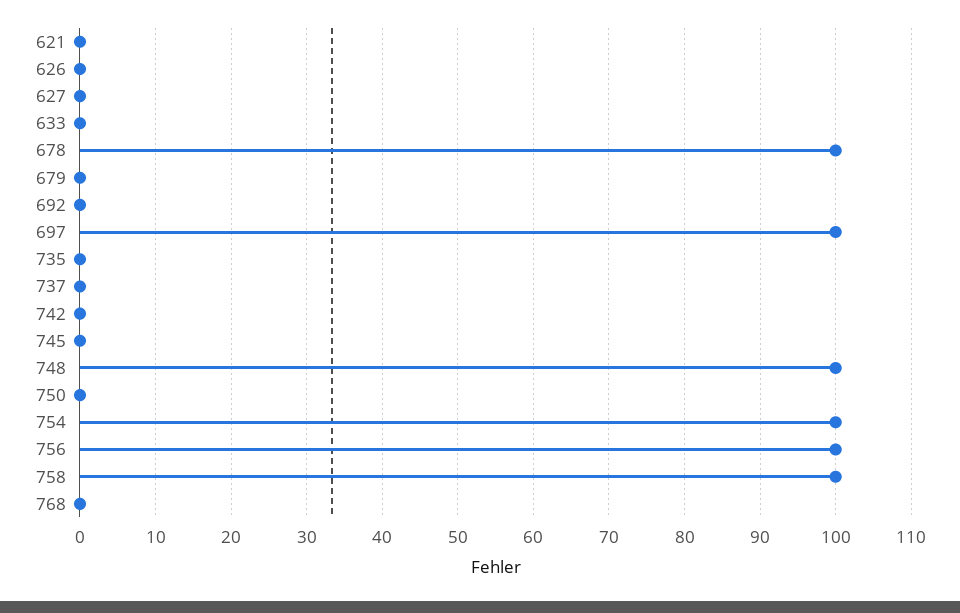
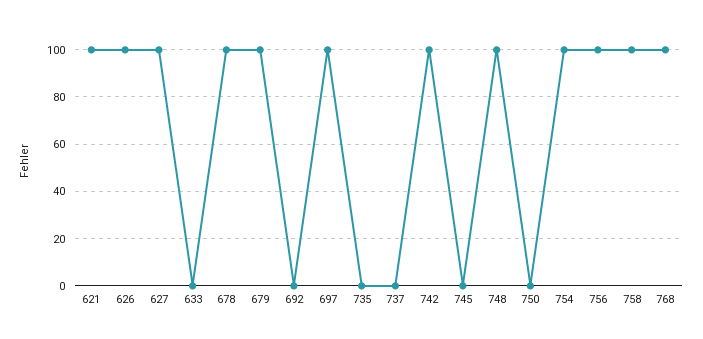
621: 0 -> 100
626: 0 -> 100
627: 0 -> 100
679: 0 -> 100
742: 0 -> 100
768: 0 -> 100

